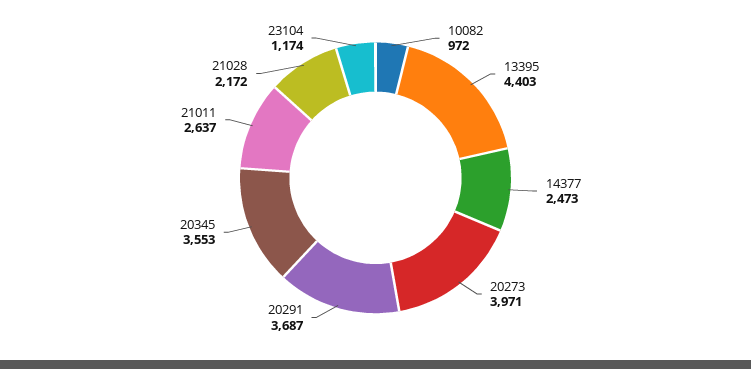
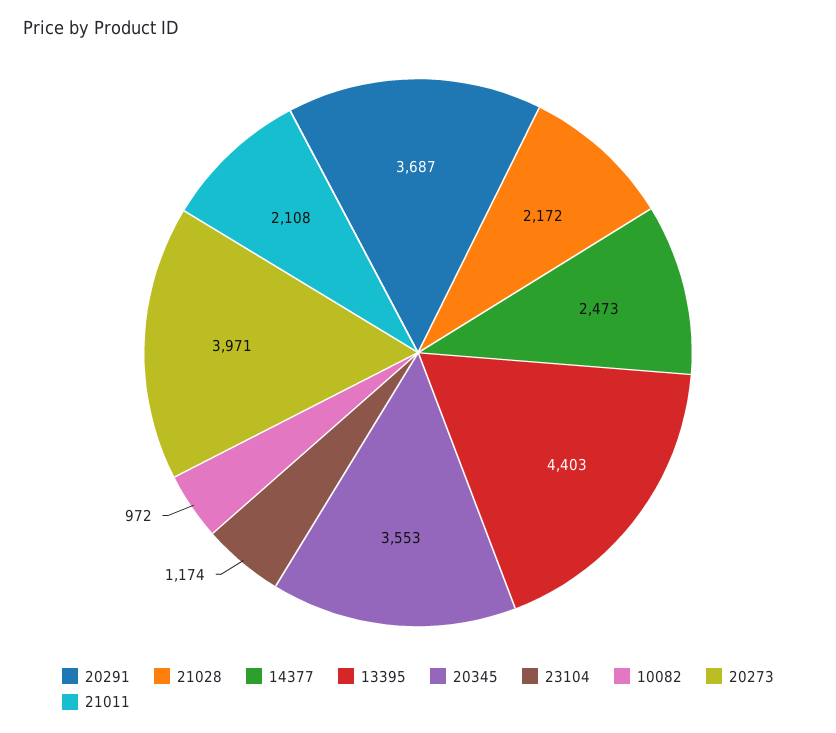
21011: 2637 -> 2108

